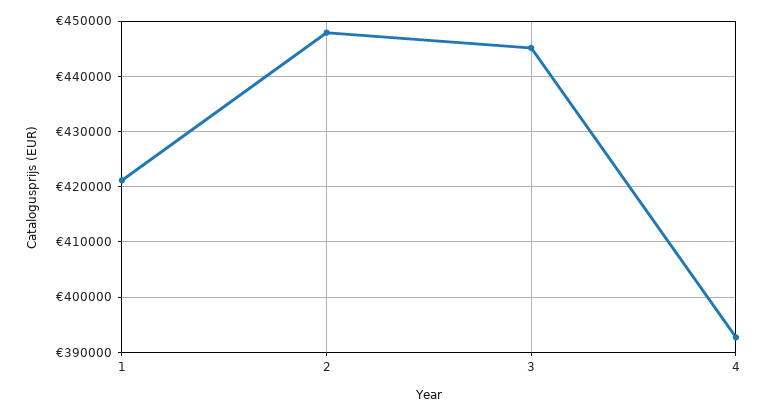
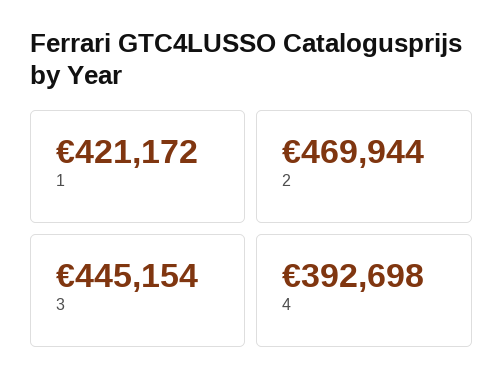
2: 448000 -> 469944

